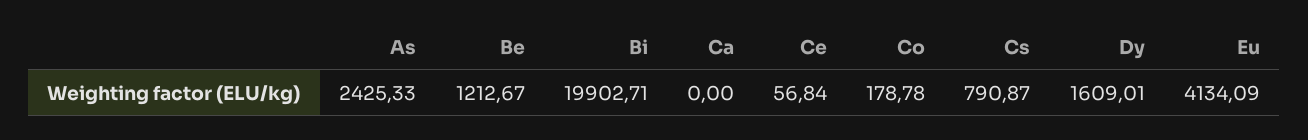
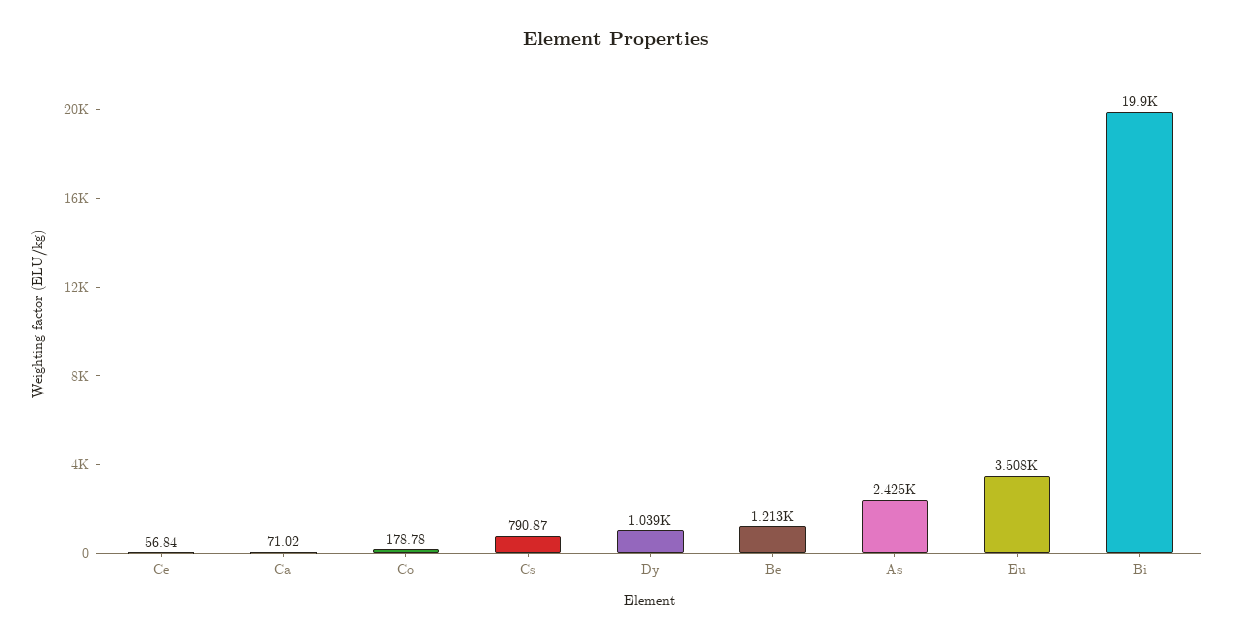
Ca: 0 -> 71.02
Dy: 1609.01 -> 1039
Eu: 4134.09 -> 3508

